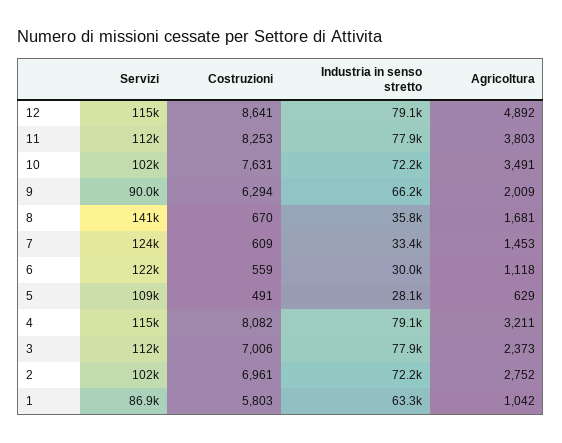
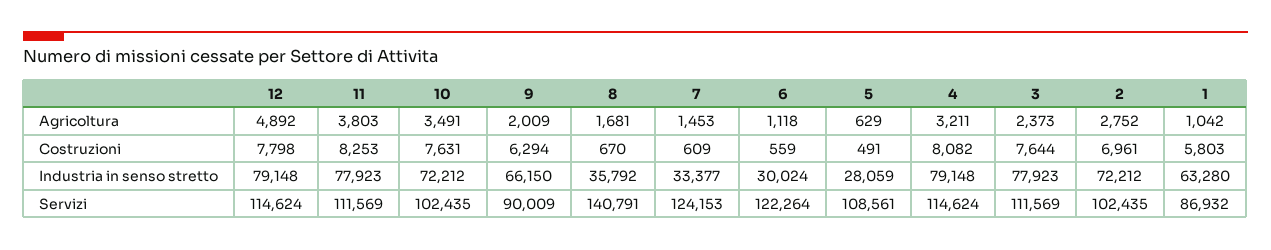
Costruzioni, 12: 8641 -> 7798
Costruzioni, 3: 7006 -> 7644

